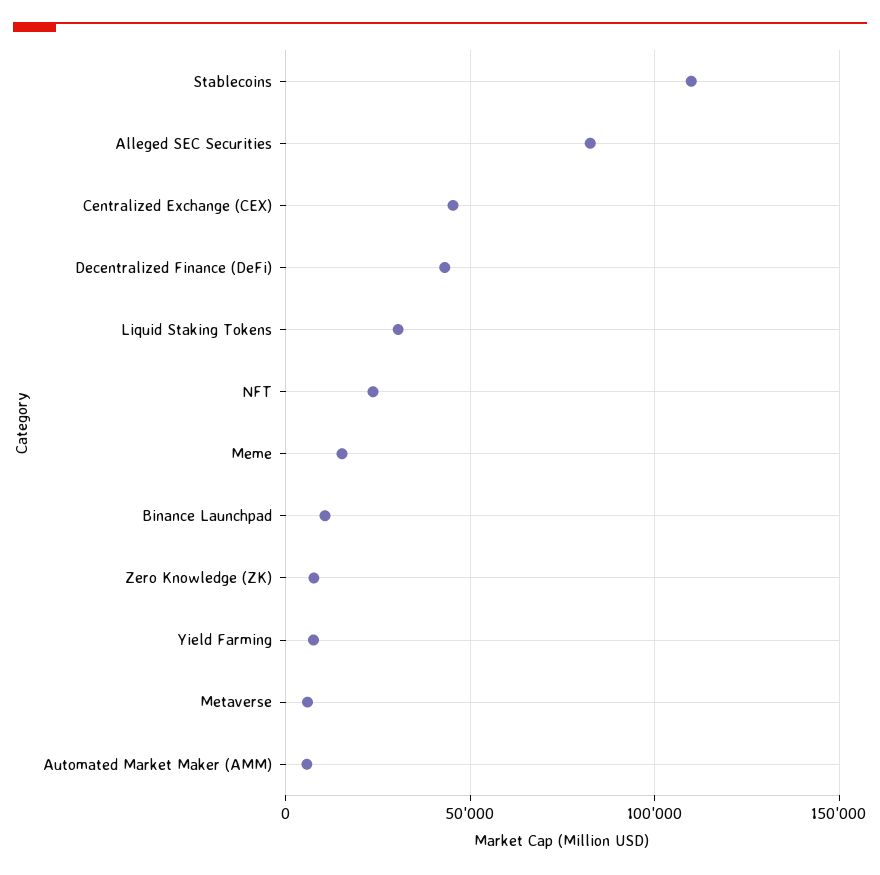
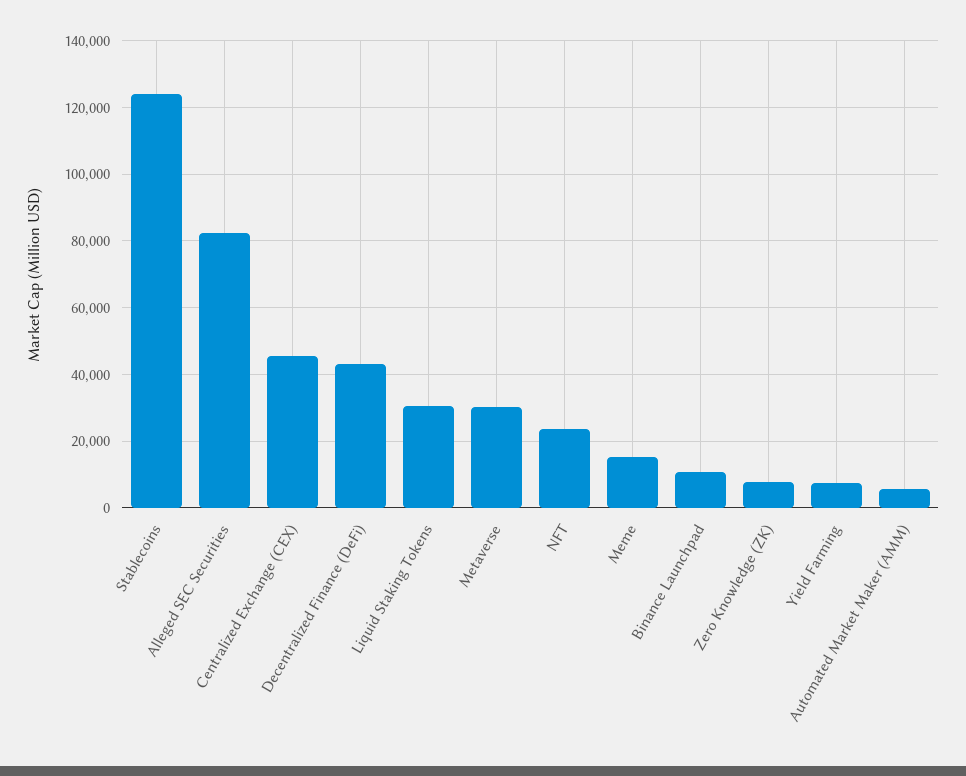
Stablecoins: 110000 -> 124000
Metaverse: 5000 -> 30000

